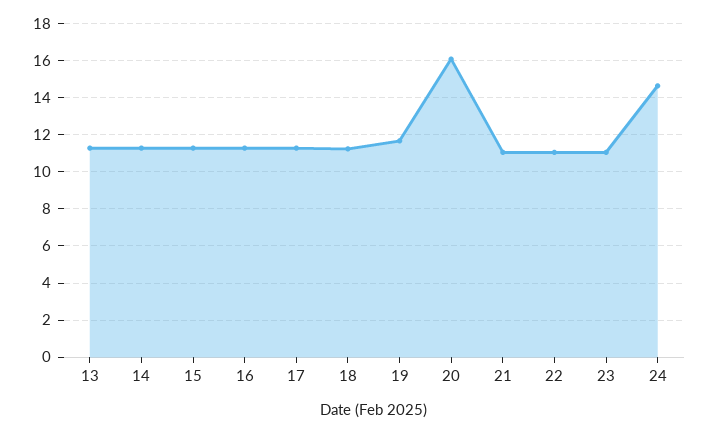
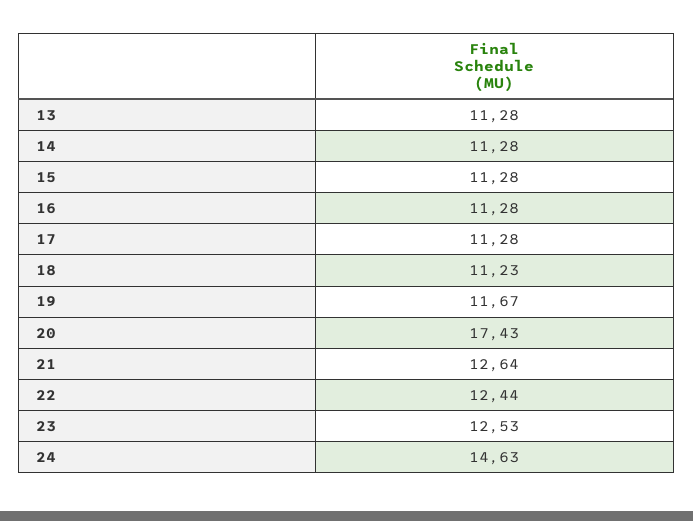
20: 16 -> 17.43
21: 11 -> 12.64
22: 11 -> 12.44
23: 11 -> 12.53

